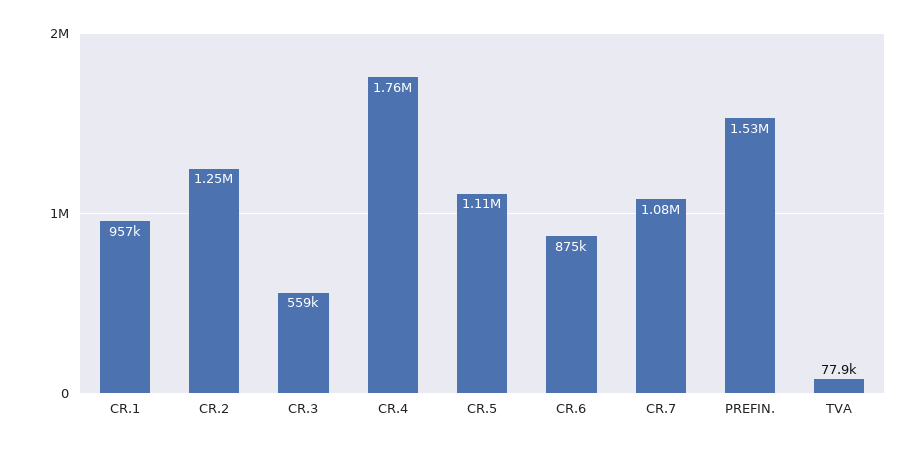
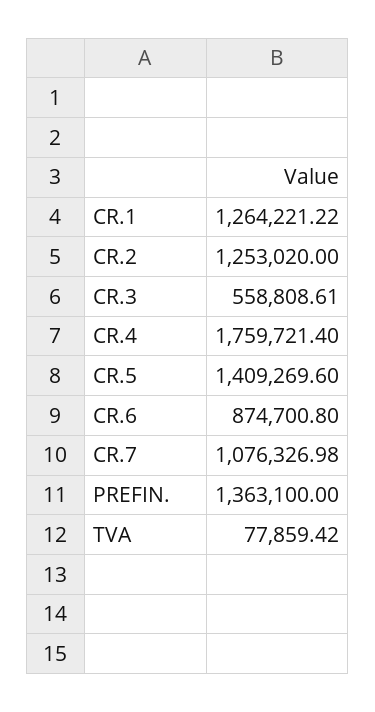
CR.1: 957000 -> 1264221.22
CR.5: 1110000 -> 1409269.6
PREFIN.: 1530000 -> 1363100

